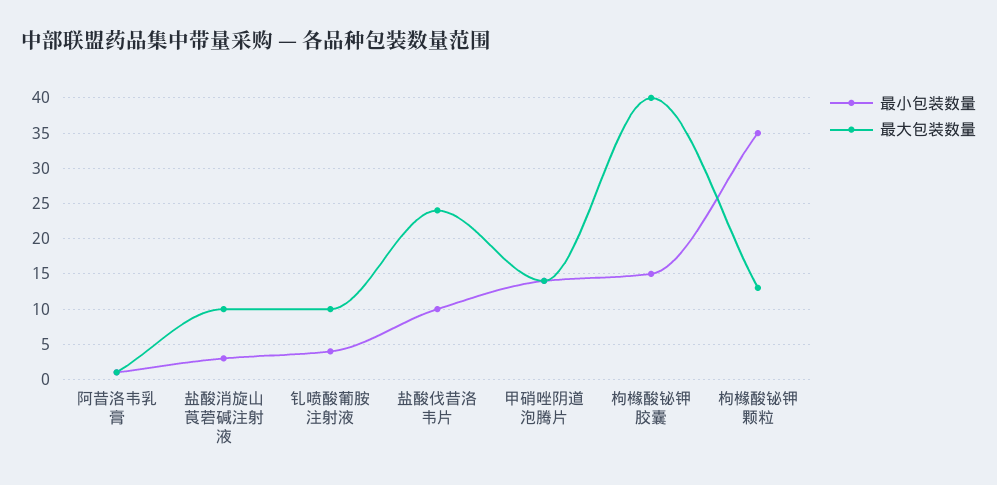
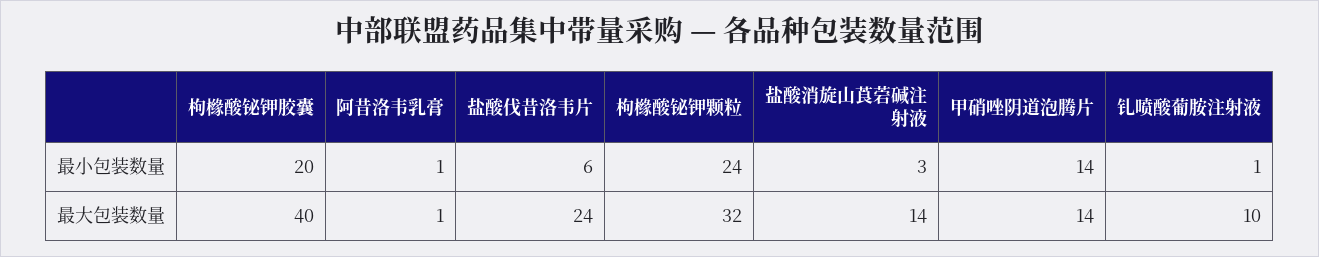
最大包装数量, 盐酸消旋山莨菪碱注射液: 10 -> 14
最小包装数量, 钆喷酸葡胺注射液: 4 -> 1
最小包装数量, 盐酸伐昔洛韦片: 10 -> 6
最小包装数量, 枸橼酸铋钾胶囊: 15 -> 20
最小包装数量, 枸橼酸铋钾颗粒: 35 -> 24
最大包装数量, 枸橼酸铋钾颗粒: 13 -> 32

